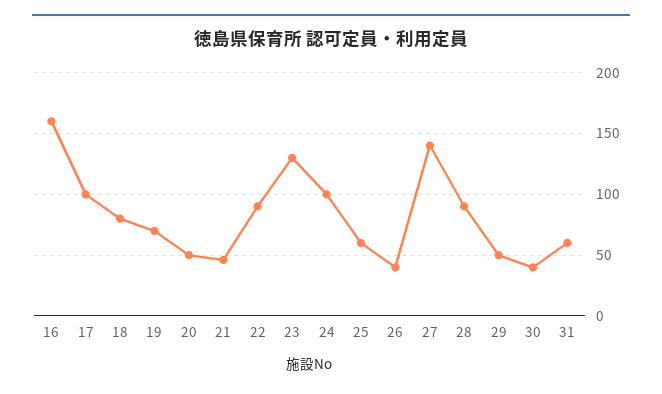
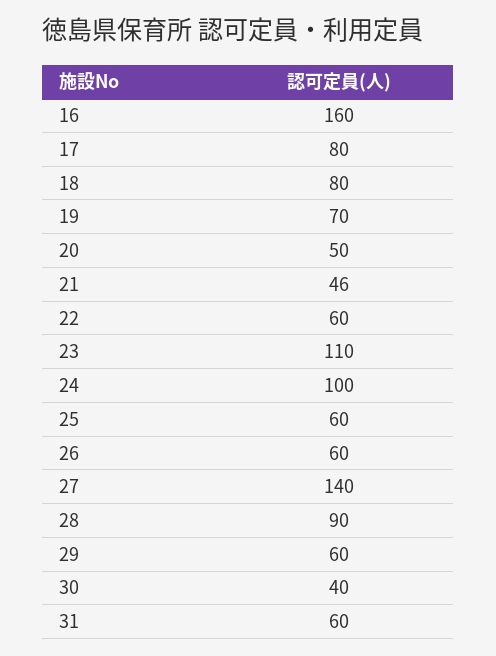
17: 100 -> 80
22: 90 -> 60
23: 130 -> 110
26: 40 -> 60
29: 50 -> 60

